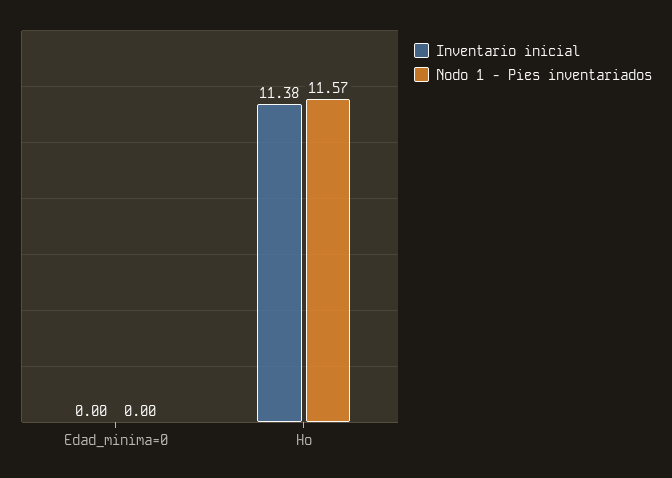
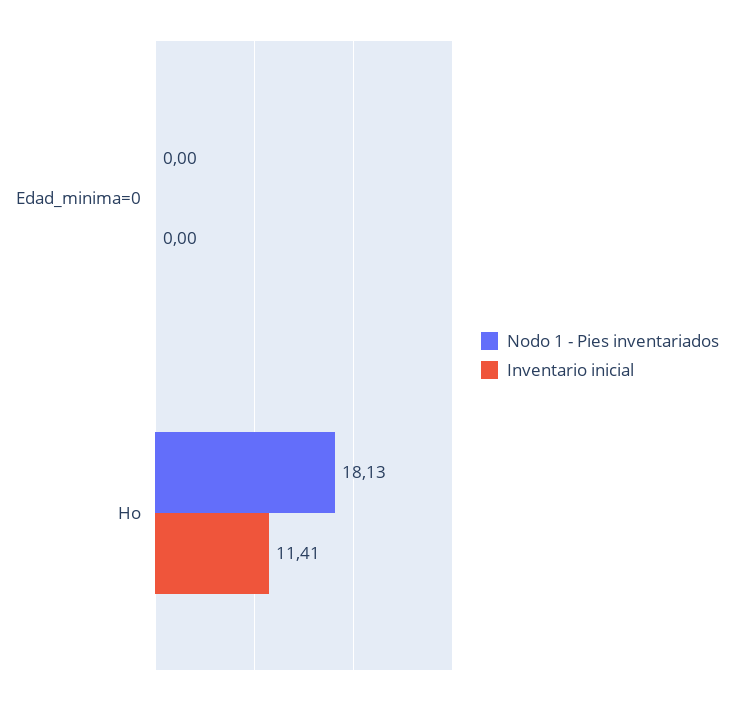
Inventario inicial, Ho: 11.38 -> 11.41
Nodo 1 - Pies inventariados, Ho: 11.57 -> 18.13

